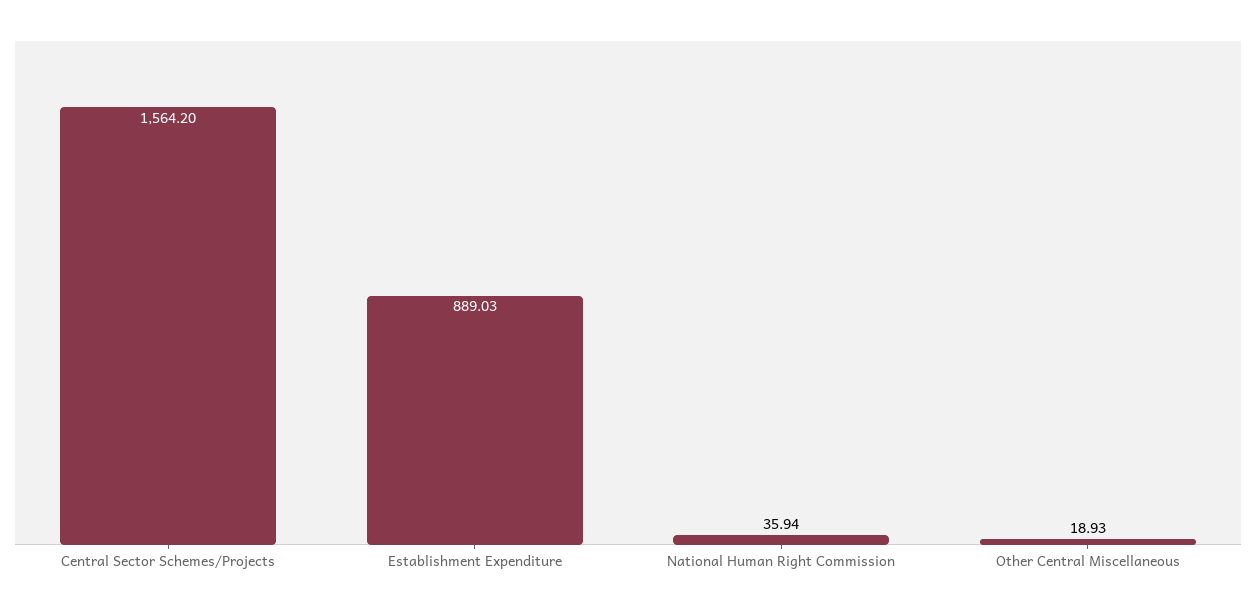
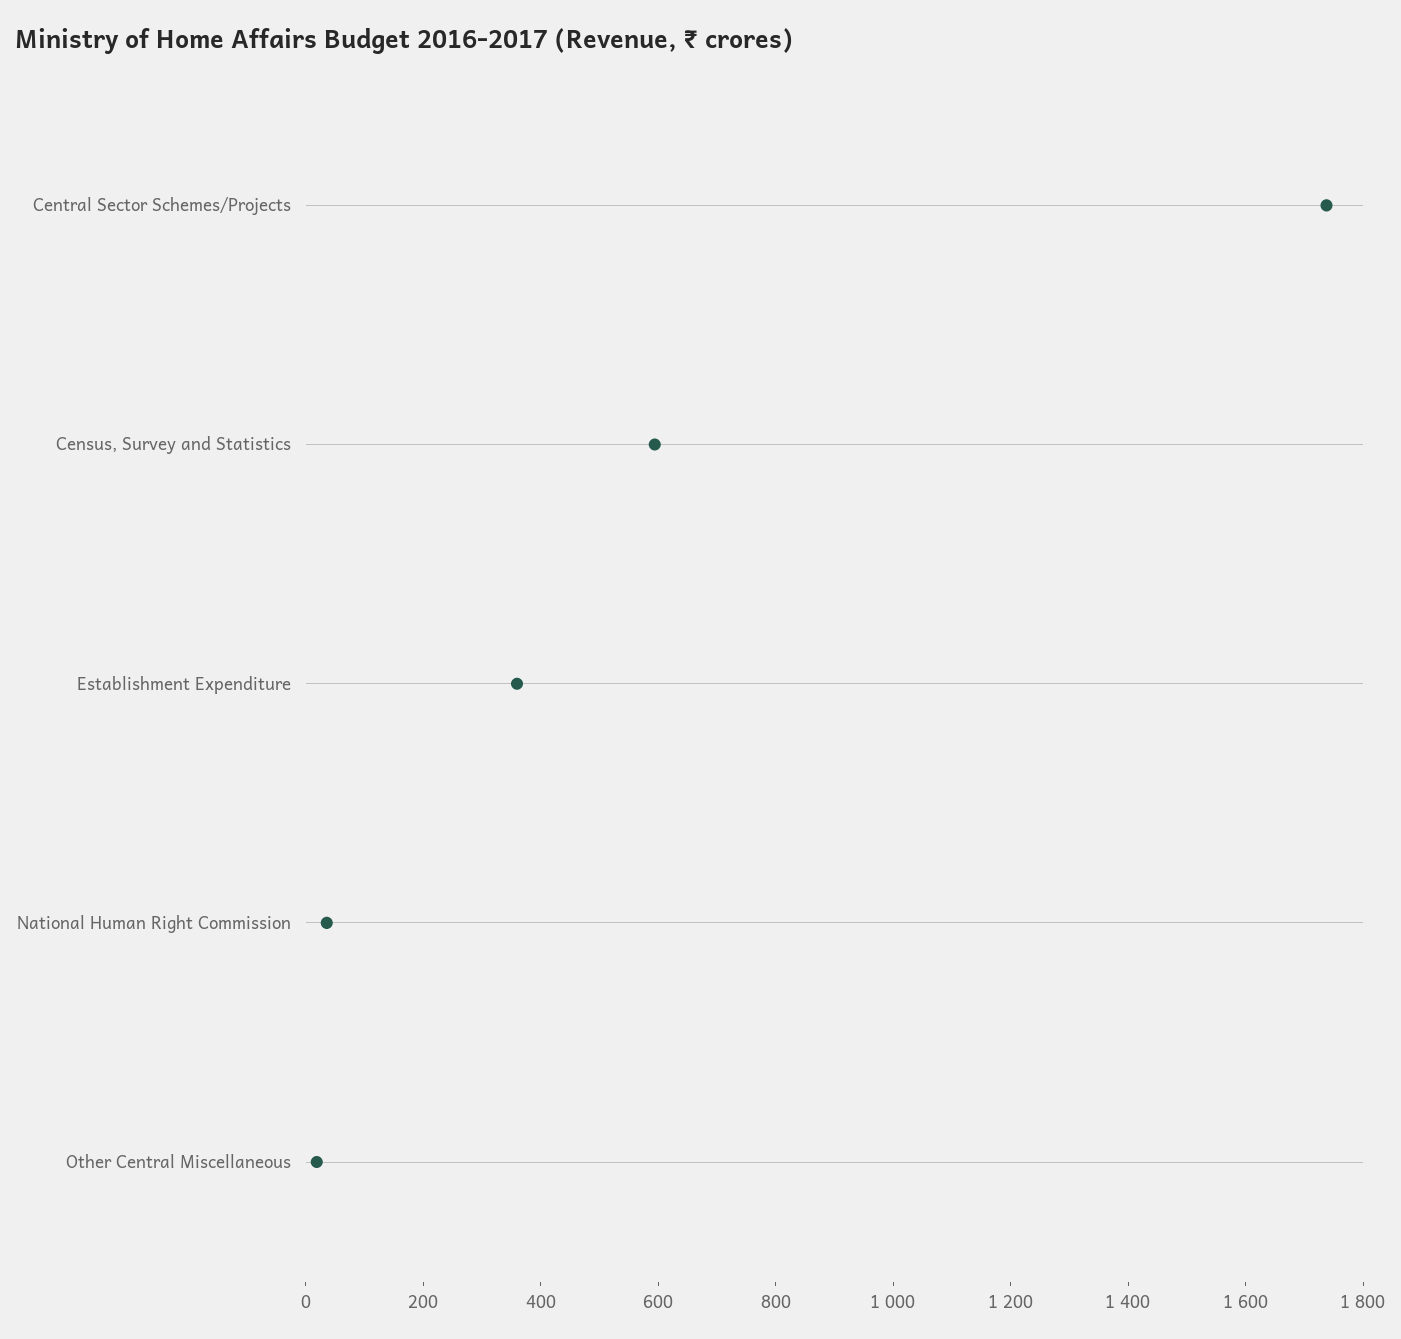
Central Sector Schemes/Projects: 1564.2 -> 1750
Establishment Expenditure: 889.03 -> 350
Census, Survey and Statistics: none -> 600

